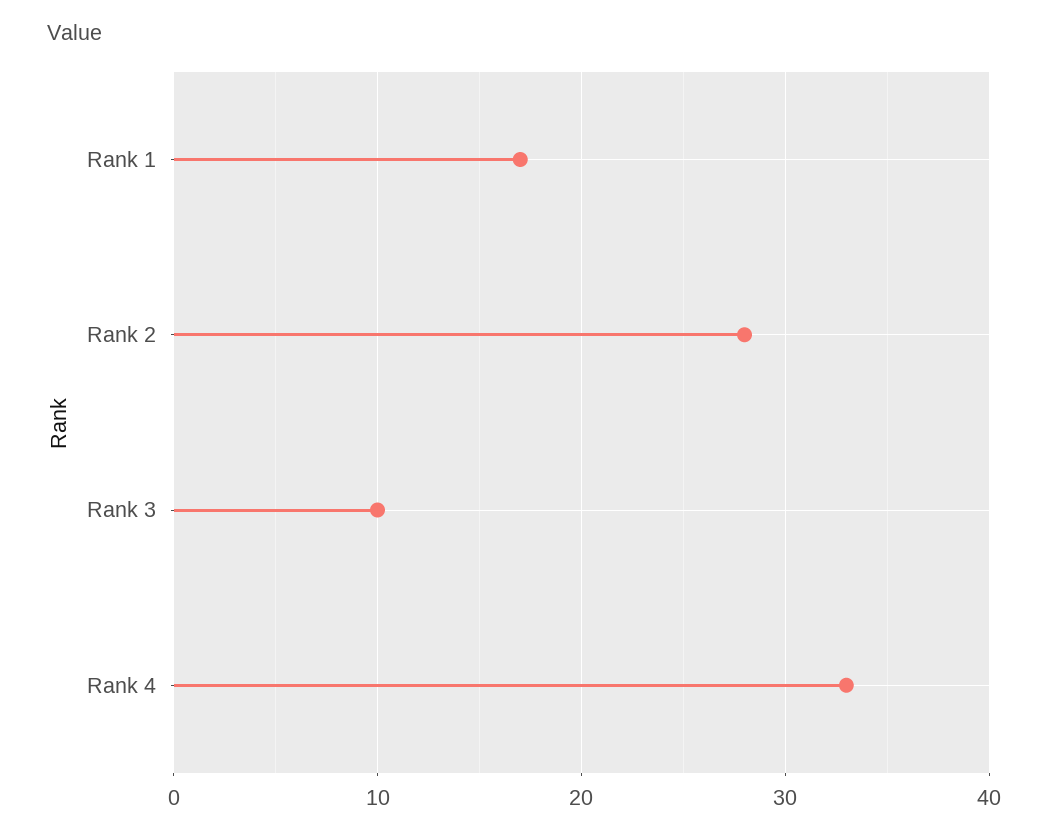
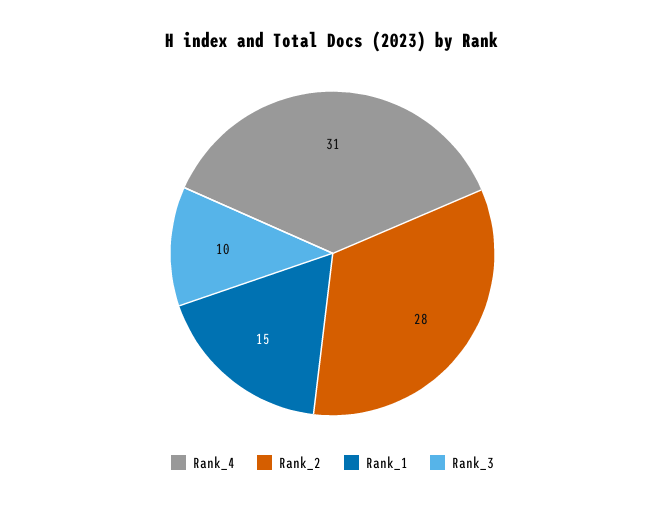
Rank 1: 17 -> 15
Rank 4: 33 -> 31

